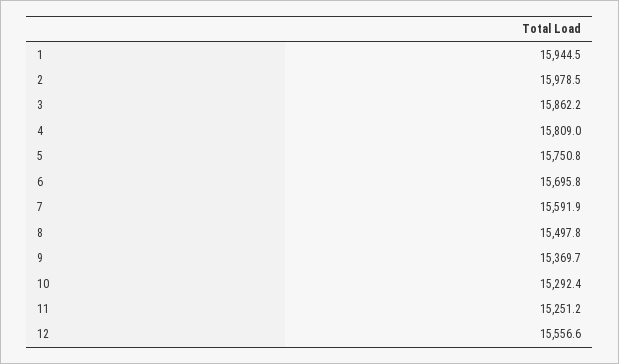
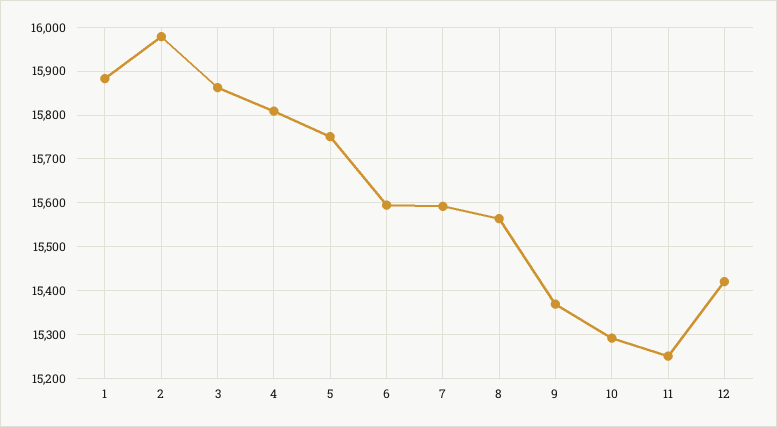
1: 15944.5 -> 15880
6: 15695.8 -> 15600
8: 15497.8 -> 15560
12: 15556.6 -> 15420

